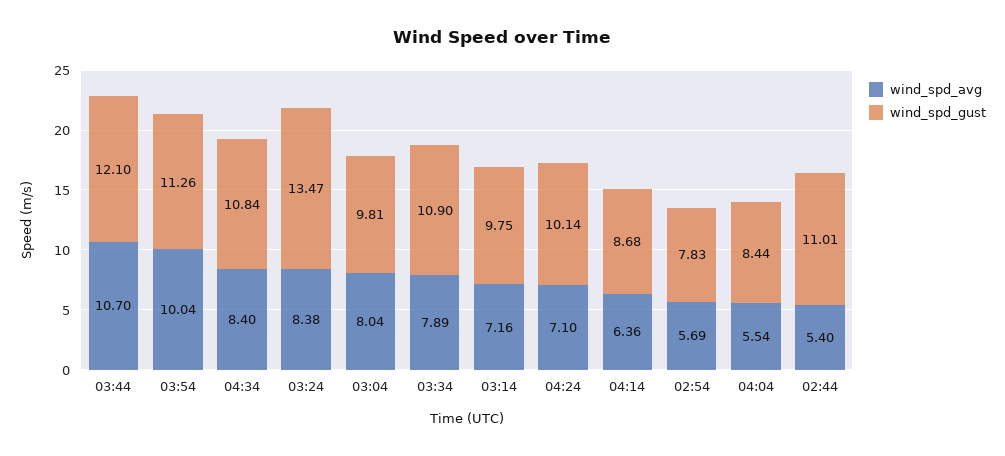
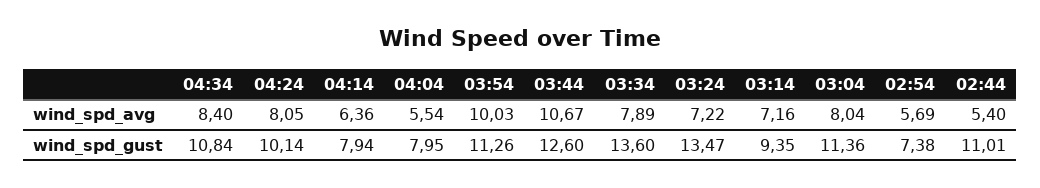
wind_spd_avg, 03:44: 10.7 -> 10.67
wind_spd_gust, 03:44: 12.1 -> 12.6
wind_spd_avg, 03:54: 10.04 -> 10.03
wind_spd_avg, 03:24: 8.38 -> 7.22
wind_spd_gust, 03:04: 9.81 -> 11.36
wind_spd_gust, 03:34: 10.9 -> 13.6
wind_spd_gust, 03:14: 9.75 -> 9.35
wind_spd_avg, 04:24: 7.1 -> 8.05
wind_spd_gust, 04:14: 8.68 -> 7.94
wind_spd_gust, 02:54: 7.83 -> 7.38
wind_spd_gust, 04:04: 8.44 -> 7.95

